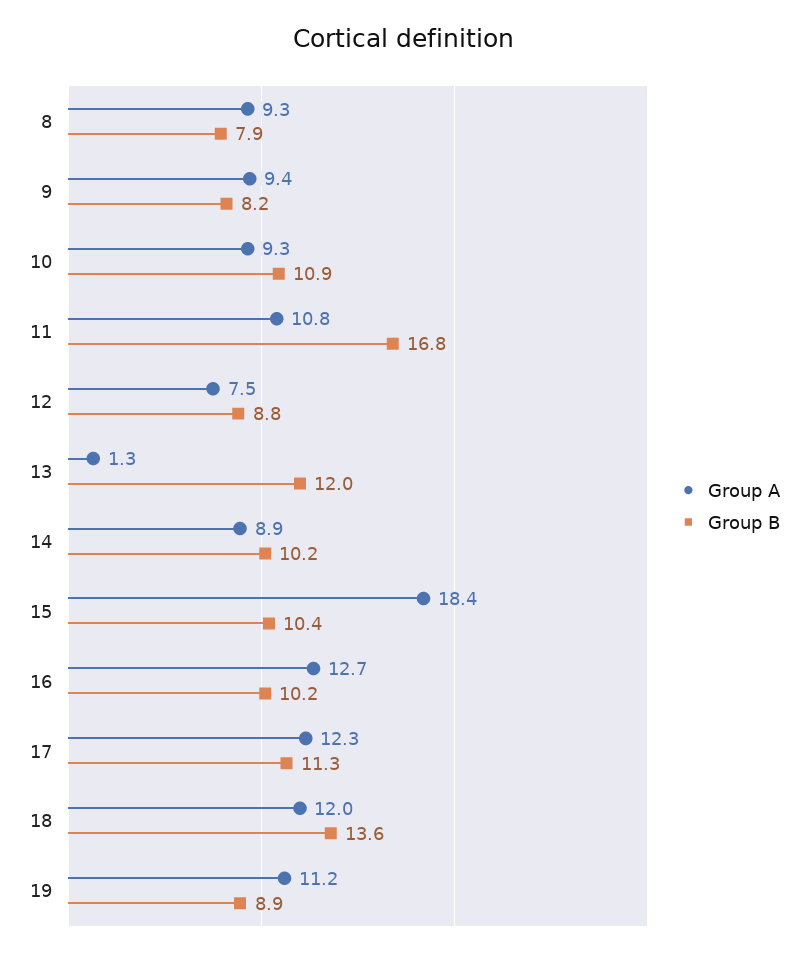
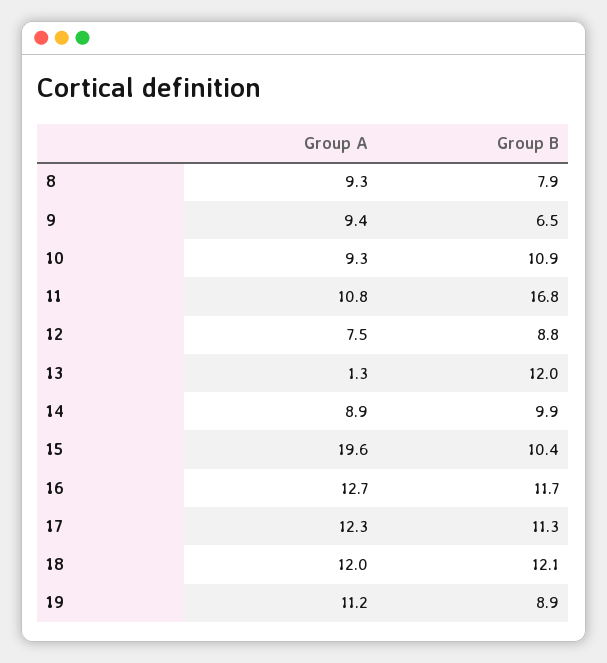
Group B, 9: 8.2 -> 6.5
Group B, 14: 10.2 -> 9.9
Group A, 15: 18.4 -> 19.6
Group B, 16: 10.2 -> 11.7
Group B, 18: 13.6 -> 12.1

